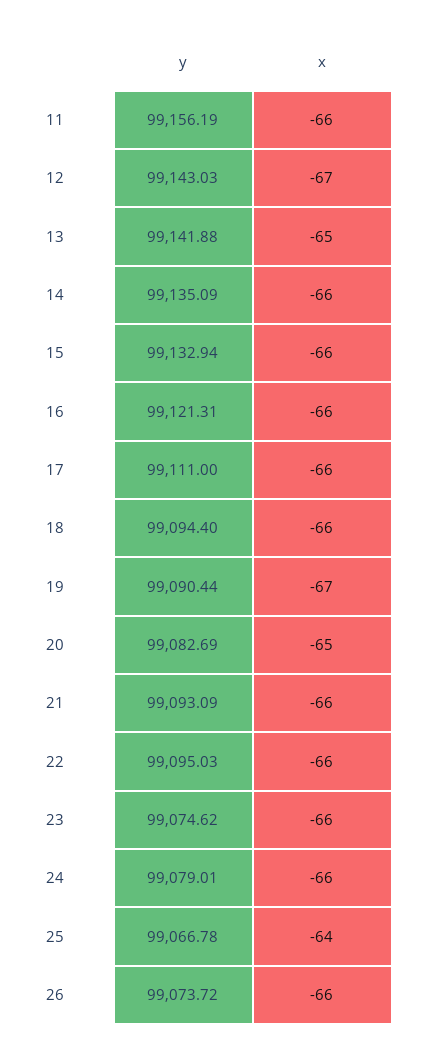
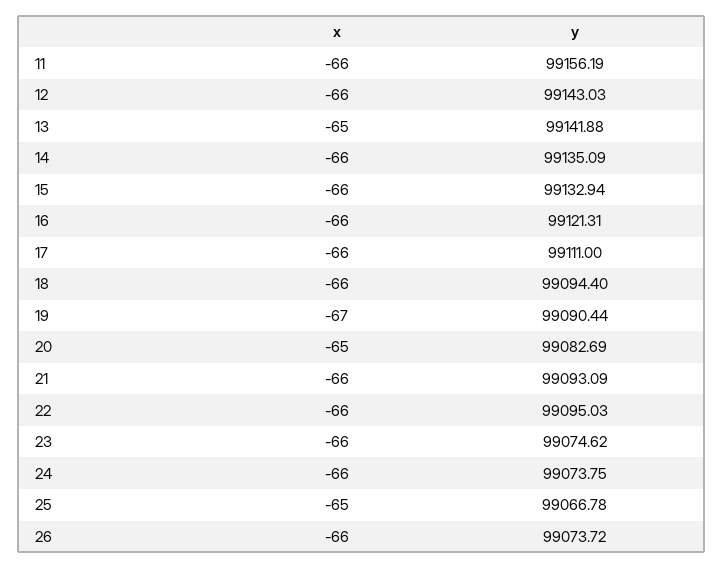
x, 12: -67 -> -66
y, 24: 99079.01 -> 99073.75
x, 25: -64 -> -65

